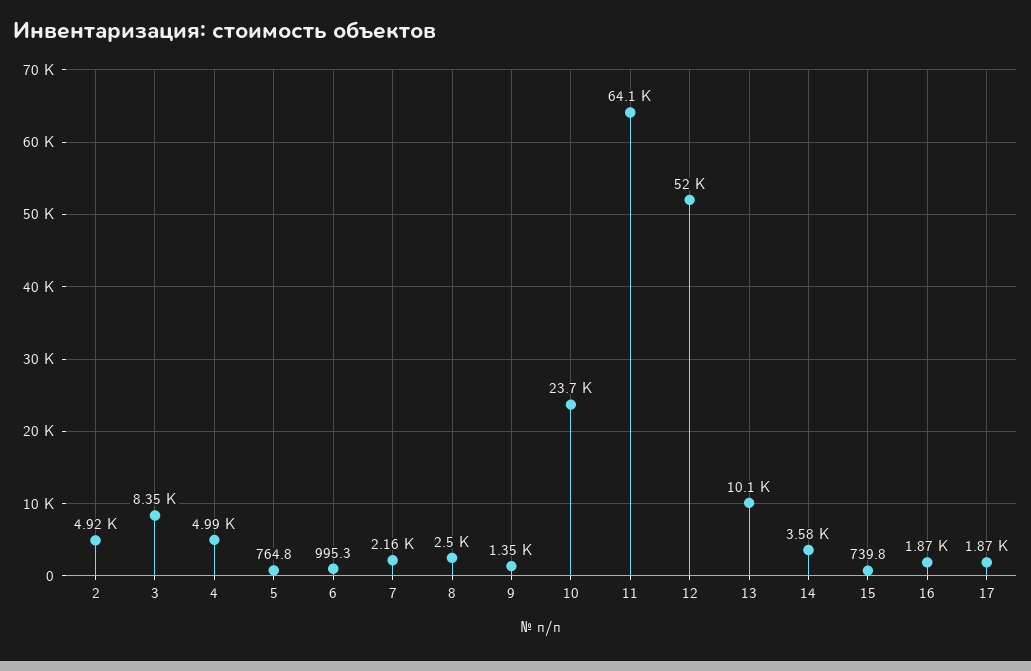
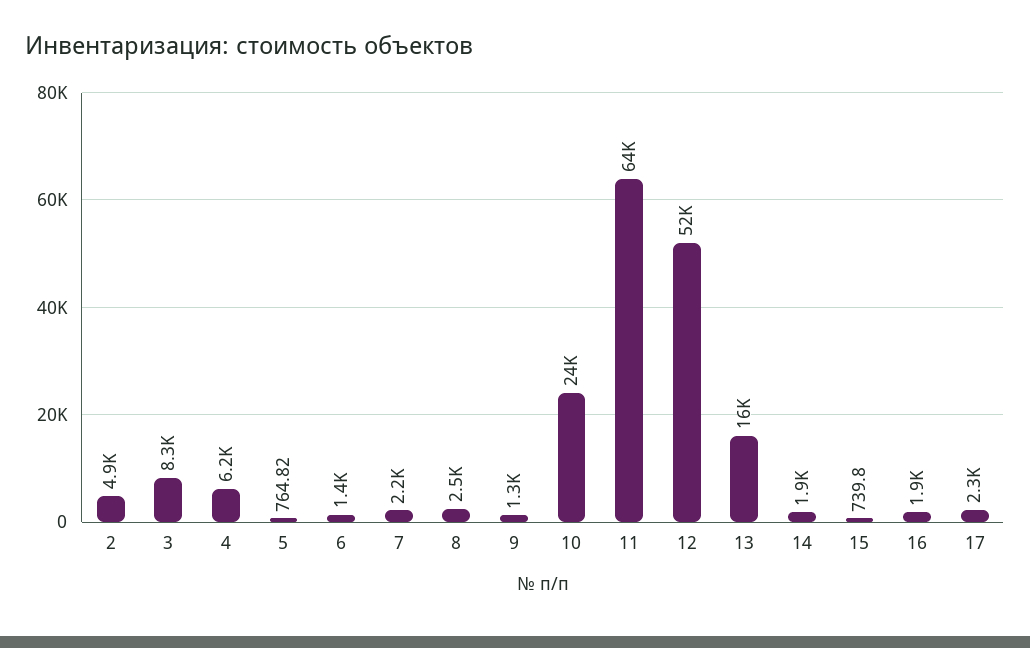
4: 4990 -> 6200
6: 995.3 -> 1400
13: 10100 -> 16000
14: 3580 -> 1900
17: 1870 -> 2300

